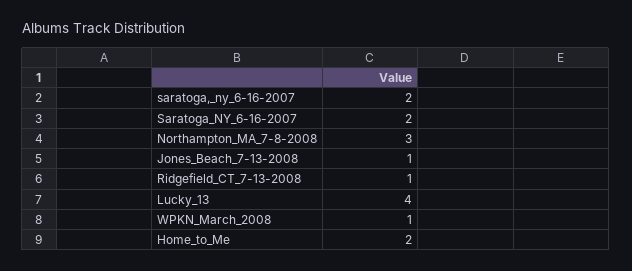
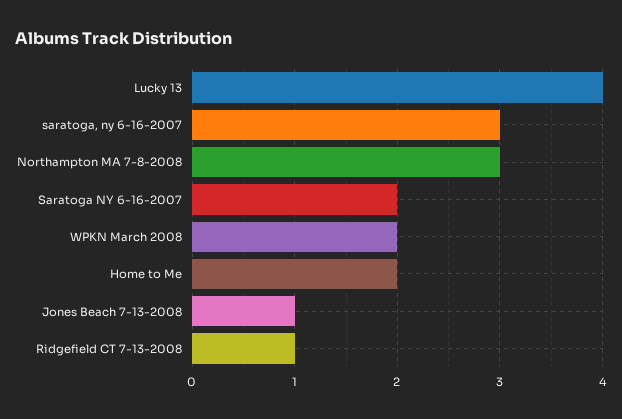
saratoga,_ny_6-16-2007: 2 -> 3
WPKN_March_2008: 1 -> 2

